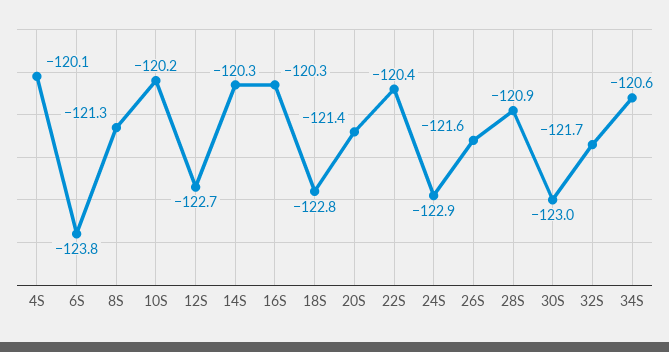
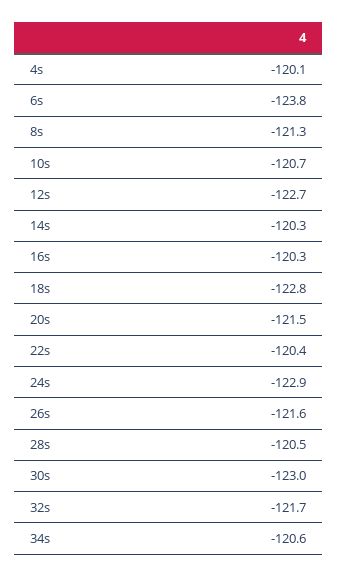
10S: -120.2 -> -120.7
20S: -121.4 -> -121.5
28S: -120.9 -> -120.5

